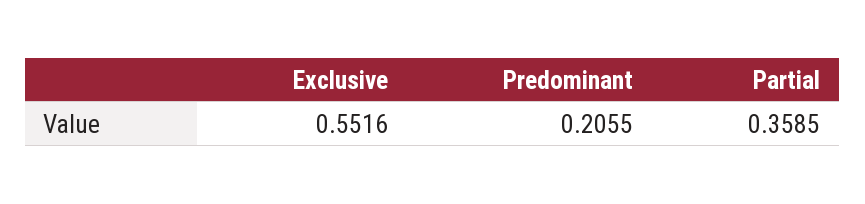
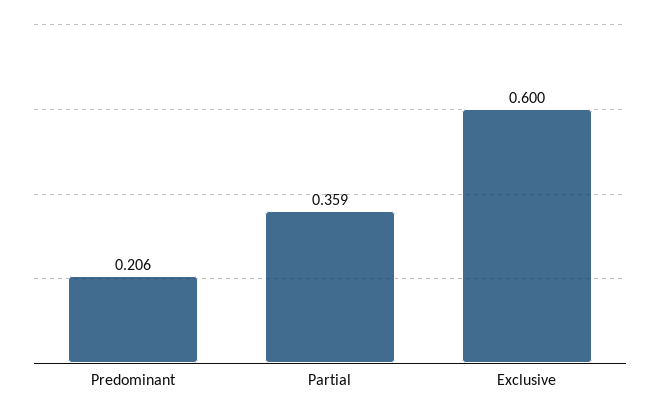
Exclusive: 0.5516 -> 0.6

